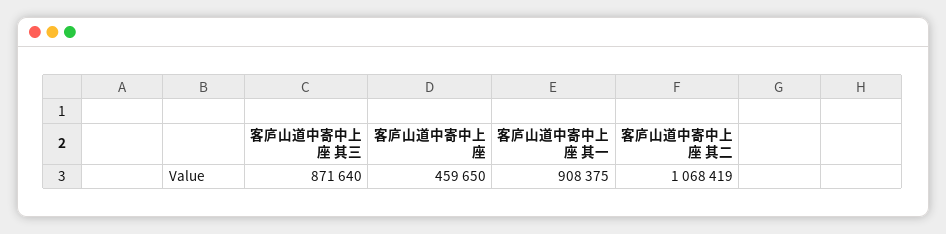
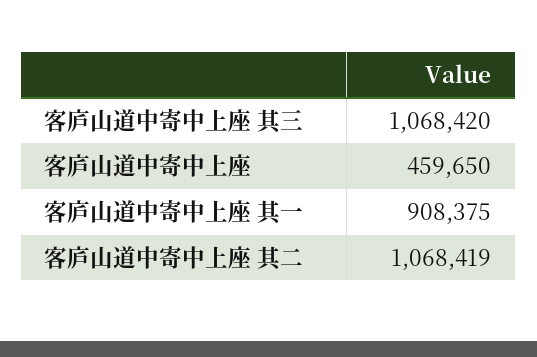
客庐山道中寄中上座 其三: 871640 -> 1068420

